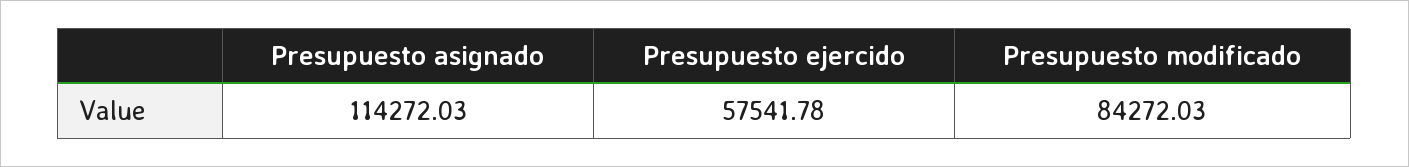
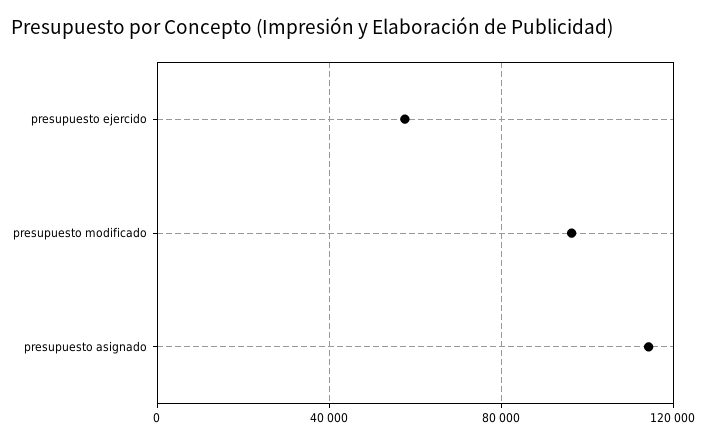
Presupuesto modificado: 84272.03 -> 95000

